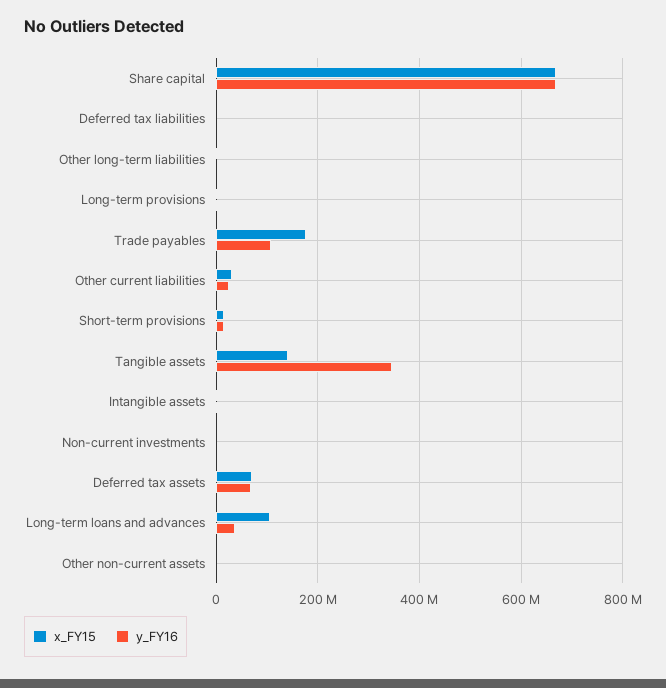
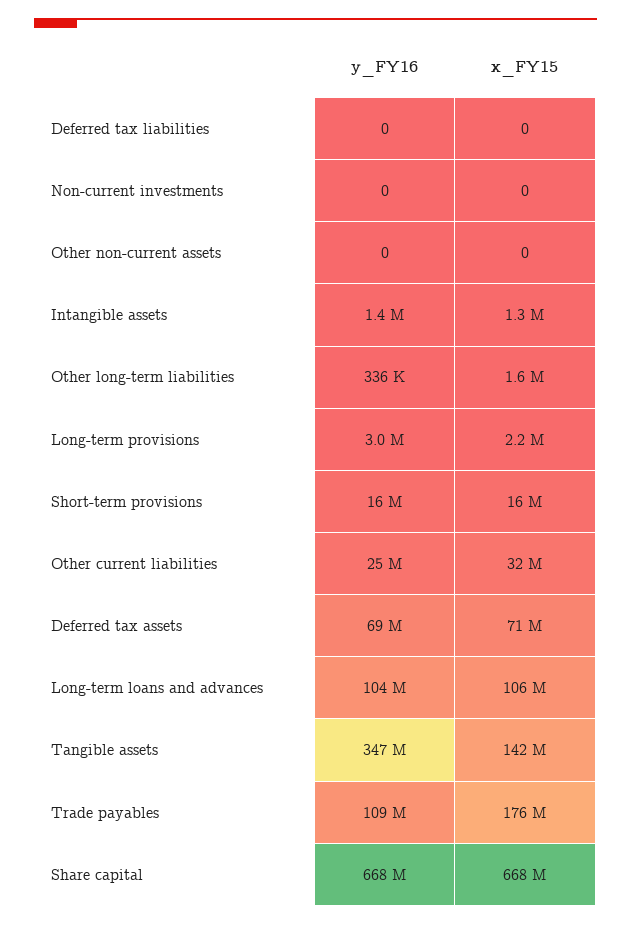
y_FY16, Long-term loans and advances: 40000000 -> 104000000

